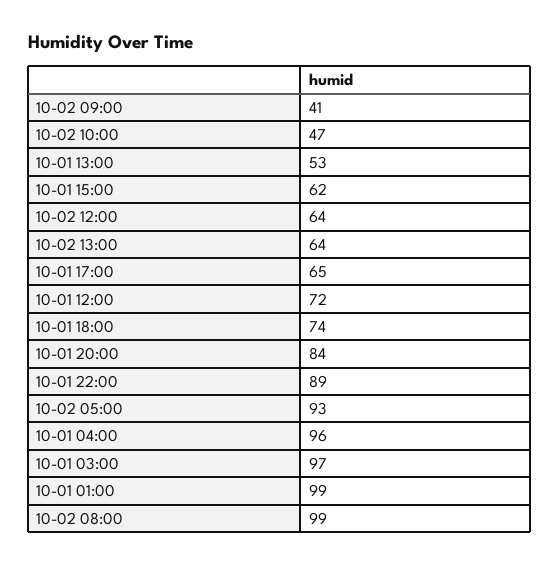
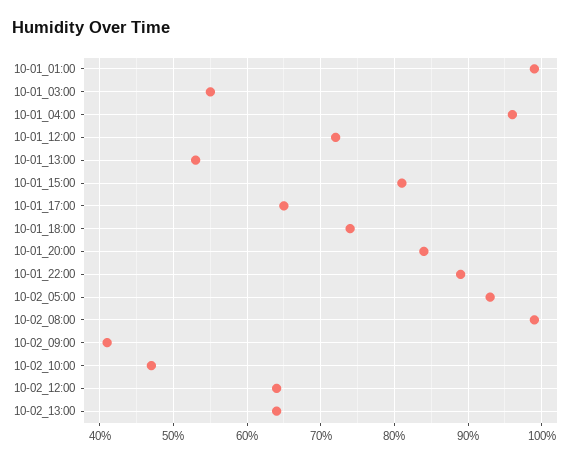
10-01 15:00: 62 -> 81
10-01 03:00: 97 -> 55

